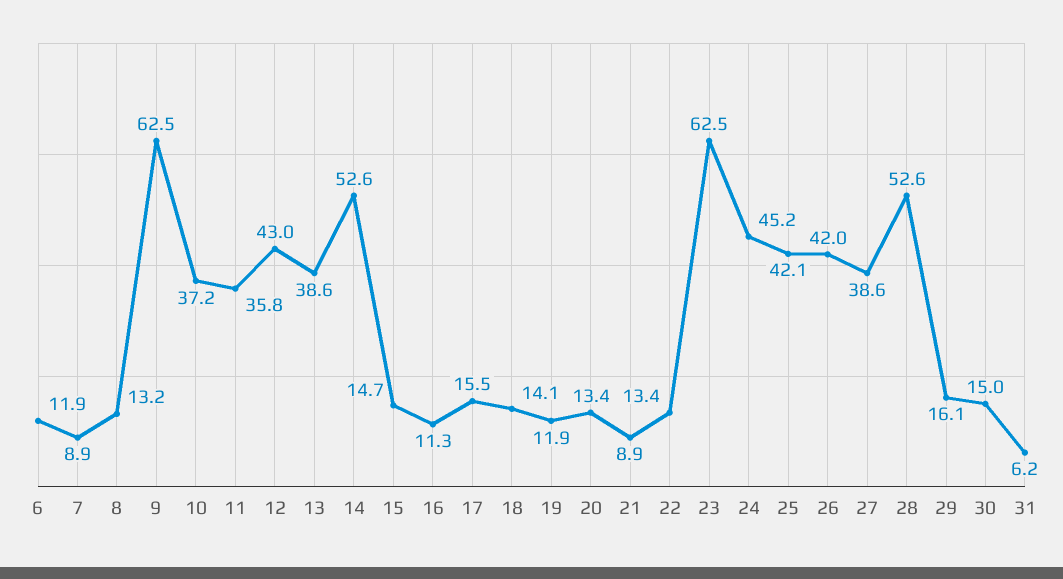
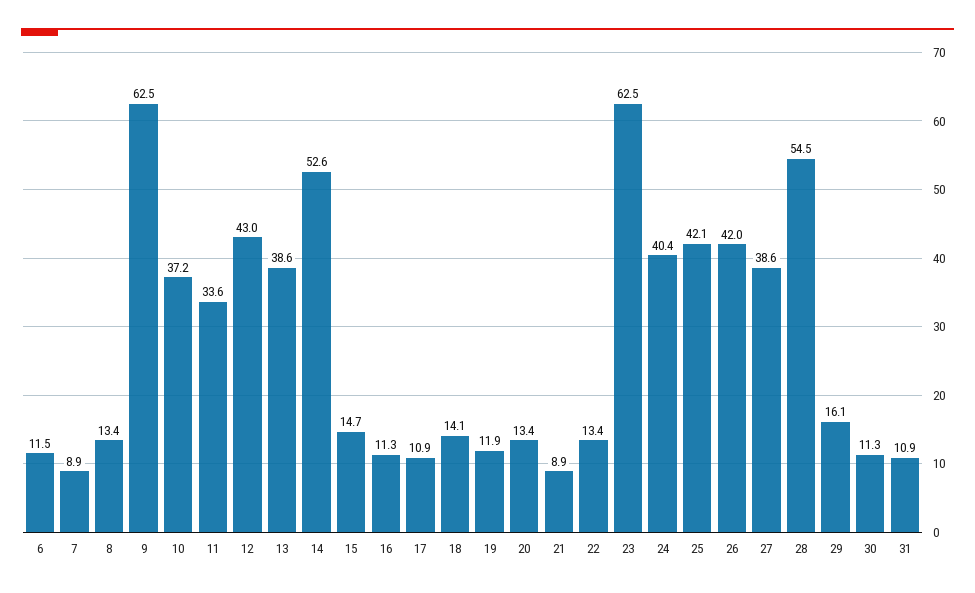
6: 11.9 -> 11.5
8: 13.2 -> 13.4
11: 35.8 -> 33.6
17: 15.5 -> 10.9
24: 45.2 -> 40.4
28: 52.6 -> 54.5
30: 15 -> 11.3
31: 6.2 -> 10.9

